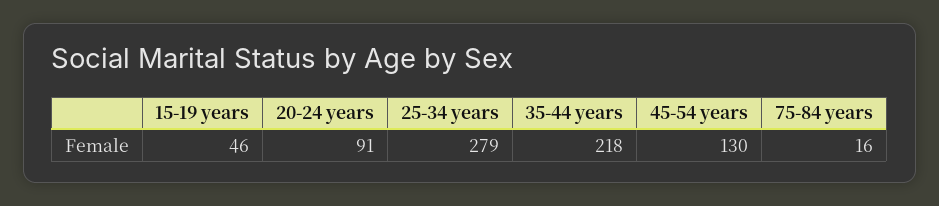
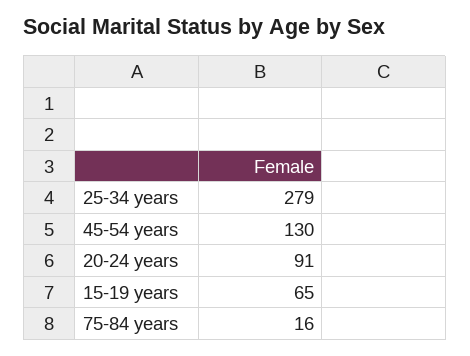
15-19 years: 46 -> 65
35-44 years: 218 -> none

